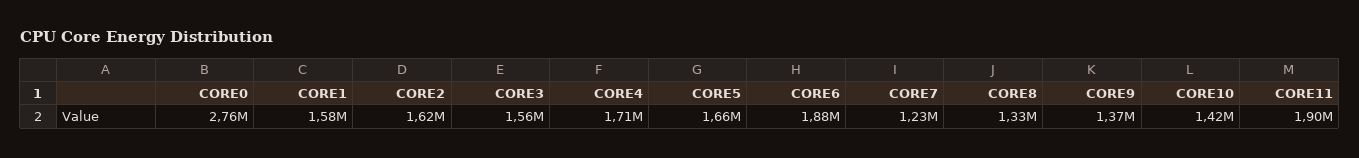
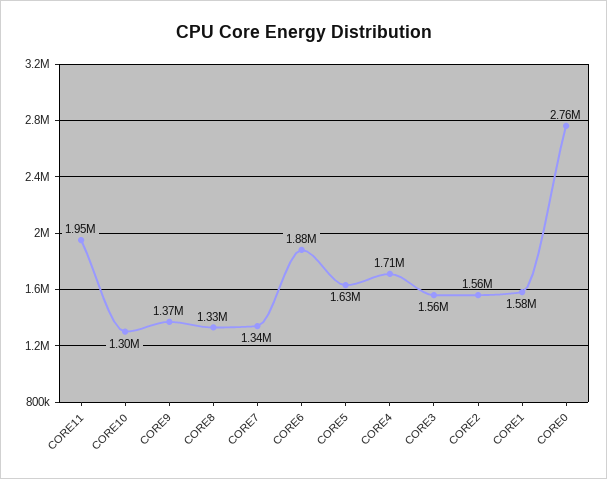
CORE2: 1620000 -> 1560000
CORE5: 1660000 -> 1630000
CORE7: 1230000 -> 1340000
CORE10: 1420000 -> 1300000
CORE11: 1900000 -> 1950000

